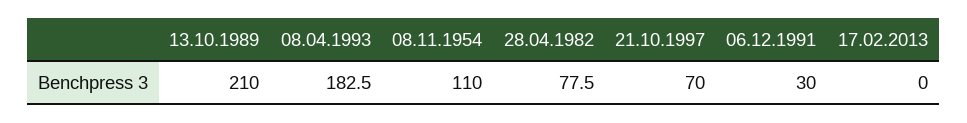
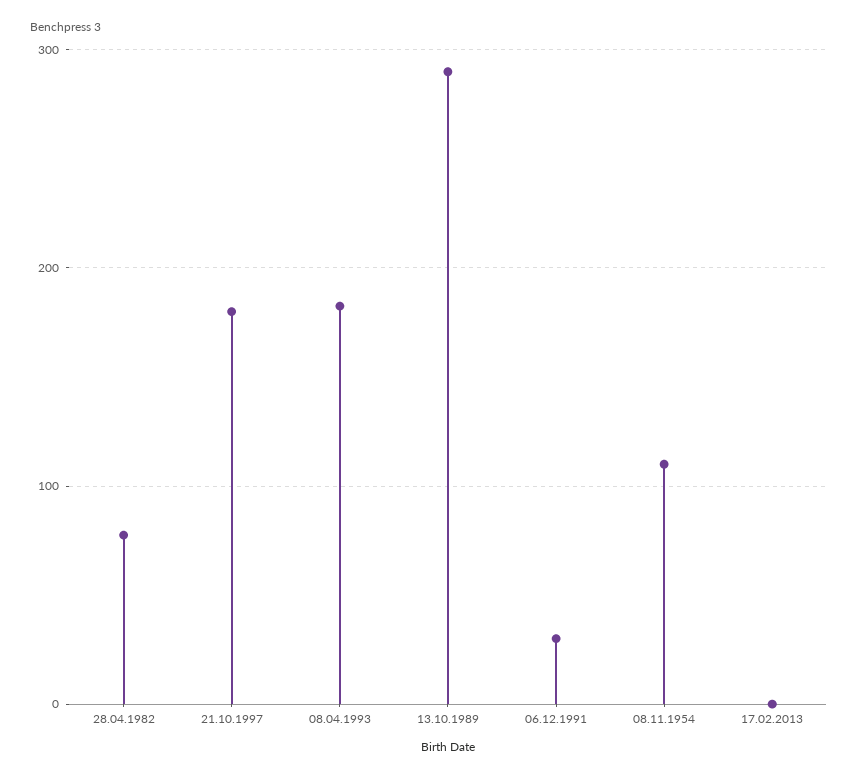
13.10.1989: 210 -> 290
21.10.1997: 70 -> 180

